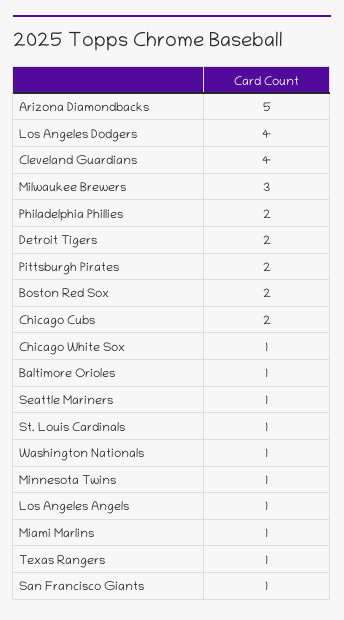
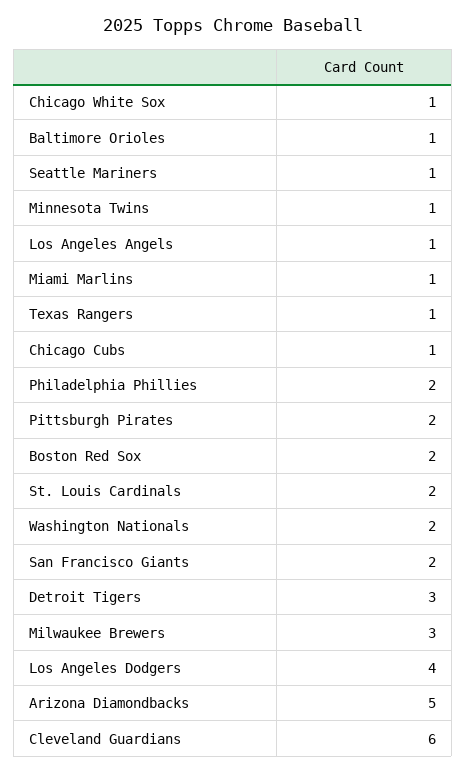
Cleveland Guardians: 4 -> 6
Detroit Tigers: 2 -> 3
Chicago Cubs: 2 -> 1
St. Louis Cardinals: 1 -> 2
Washington Nationals: 1 -> 2
San Francisco Giants: 1 -> 2

